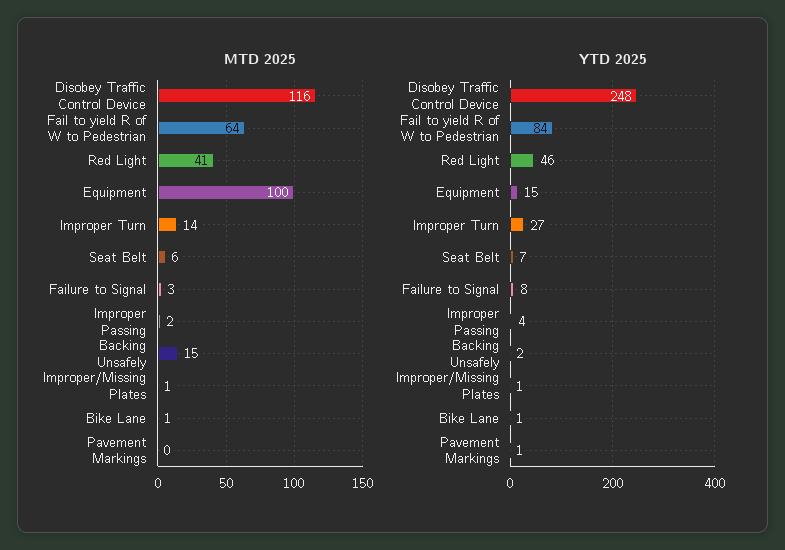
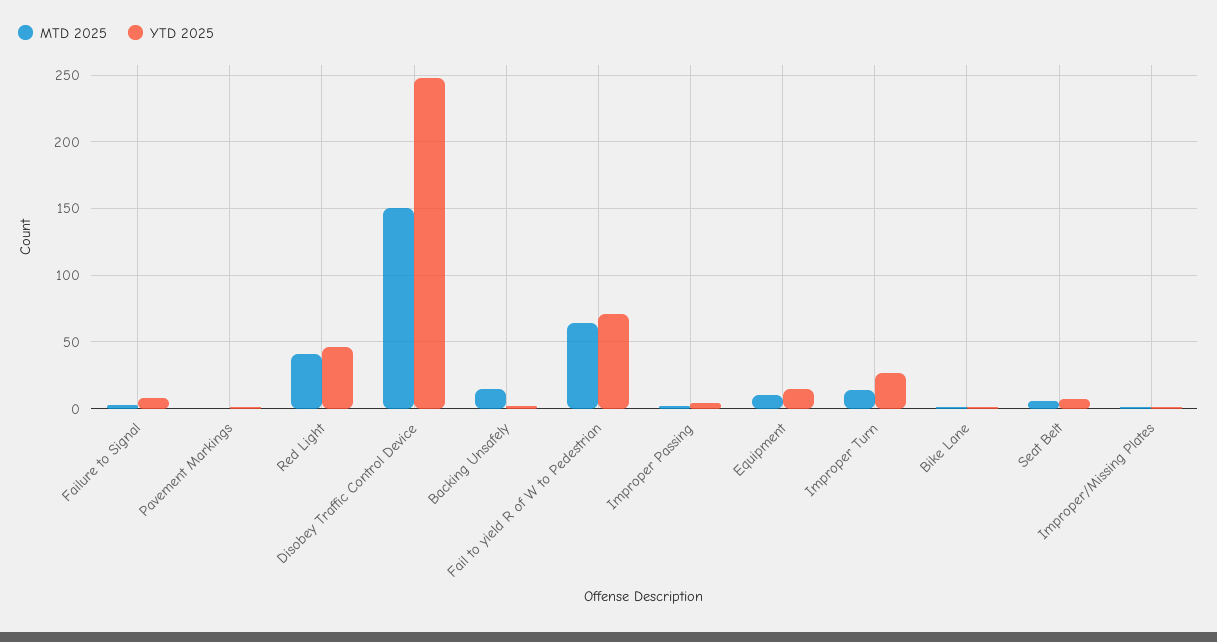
MTD 2025, Disobey Traffic Control Device: 116 -> 150
MTD 2025, Equipment: 100 -> 10
YTD 2025, Fail to yield R of W to Pedestrian: 84 -> 70

